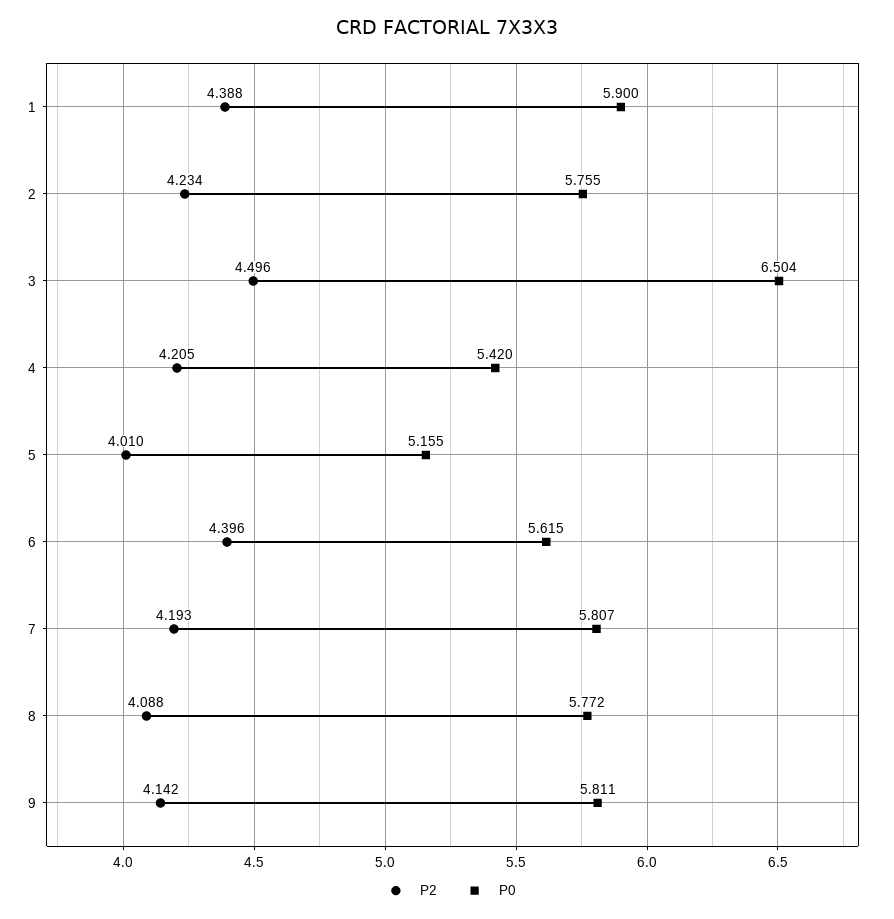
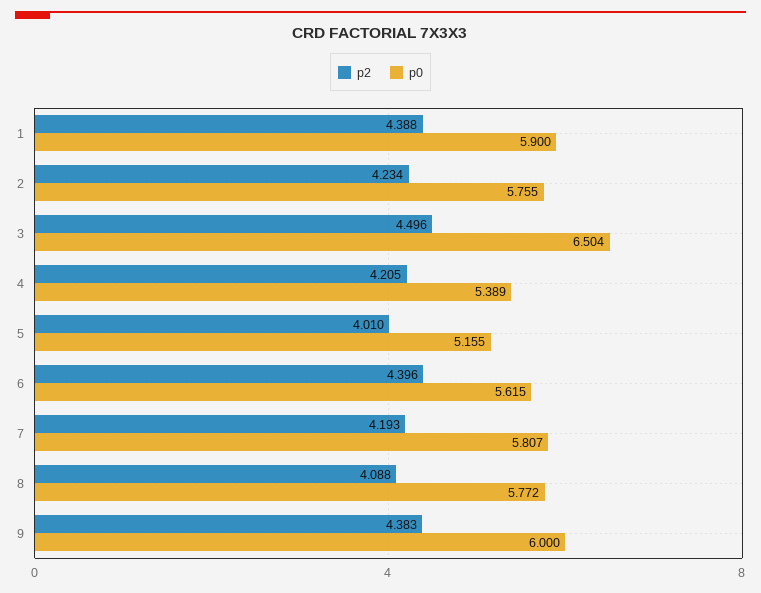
P0, 4: 5.42 -> 5.389
P2, 9: 4.142 -> 4.383
P0, 9: 5.811 -> 6

